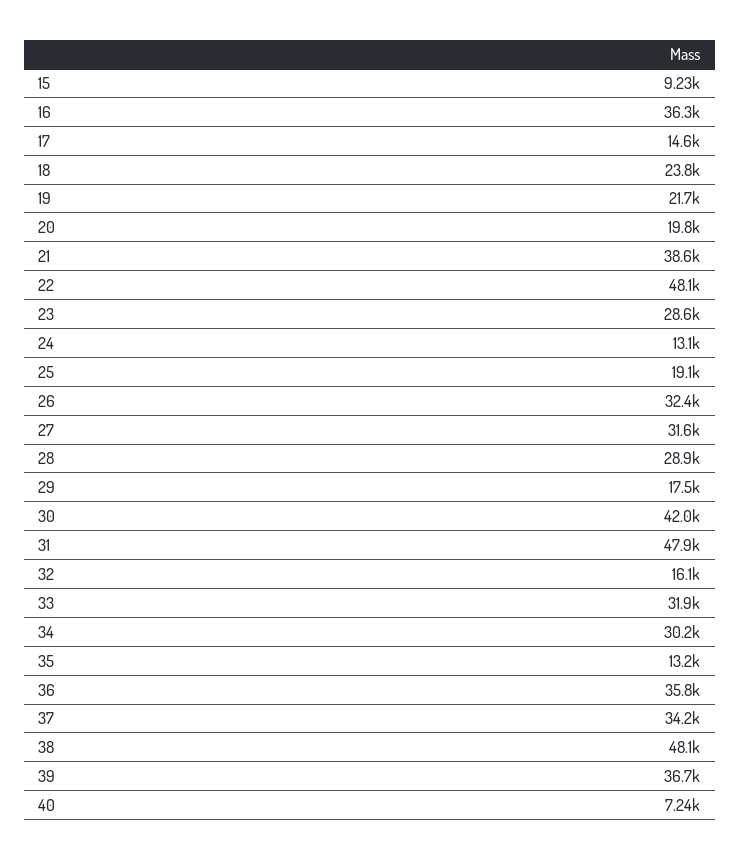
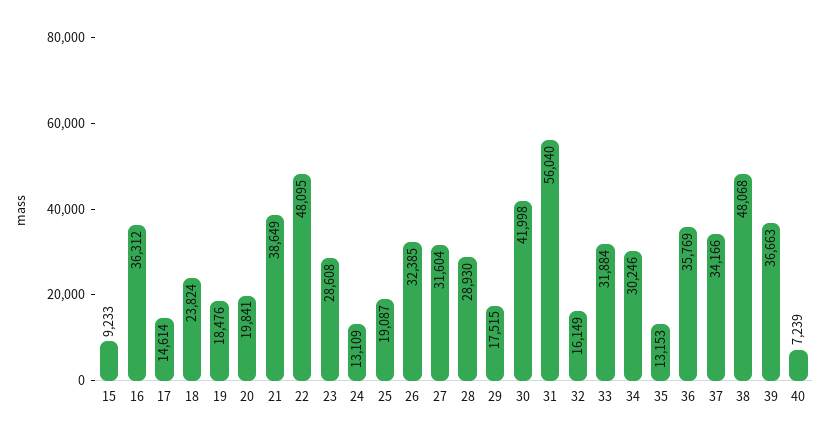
19: 21700 -> 18476
31: 47900 -> 56040

